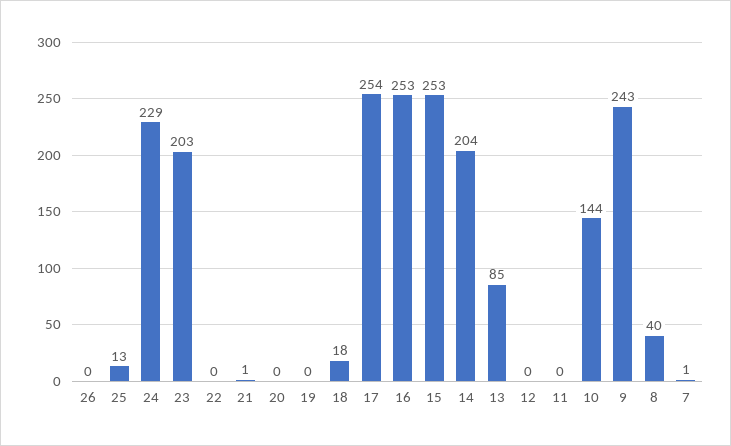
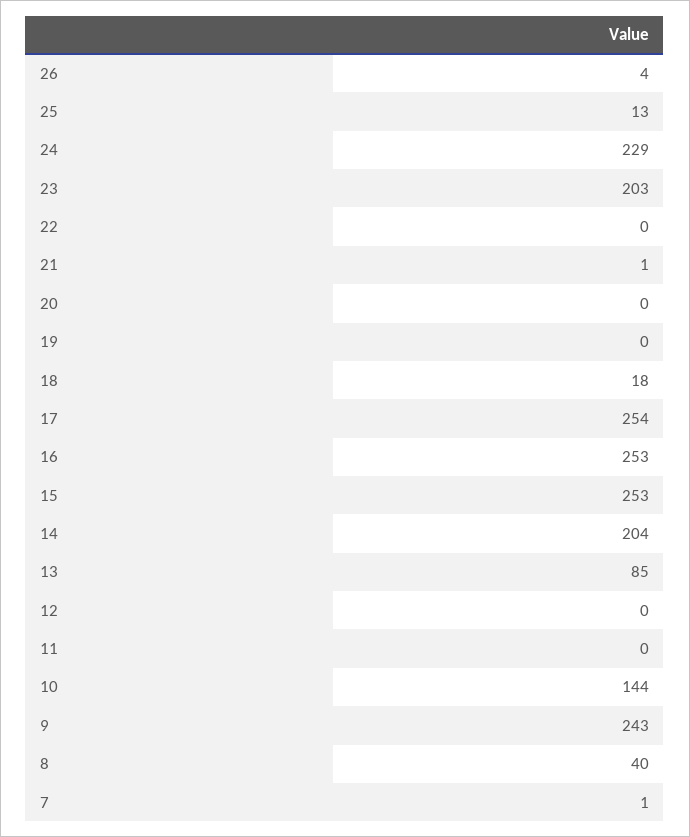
26: 0 -> 4

